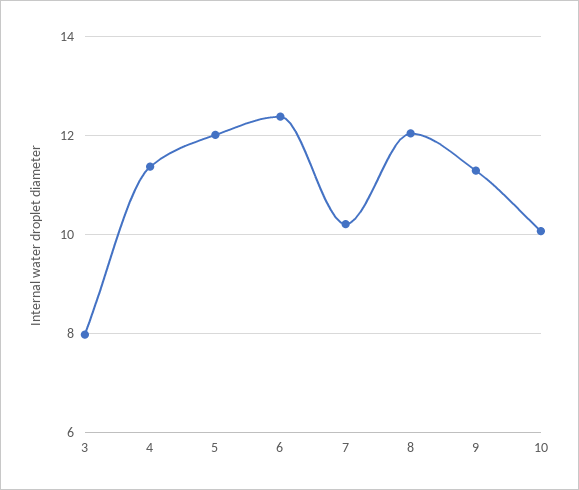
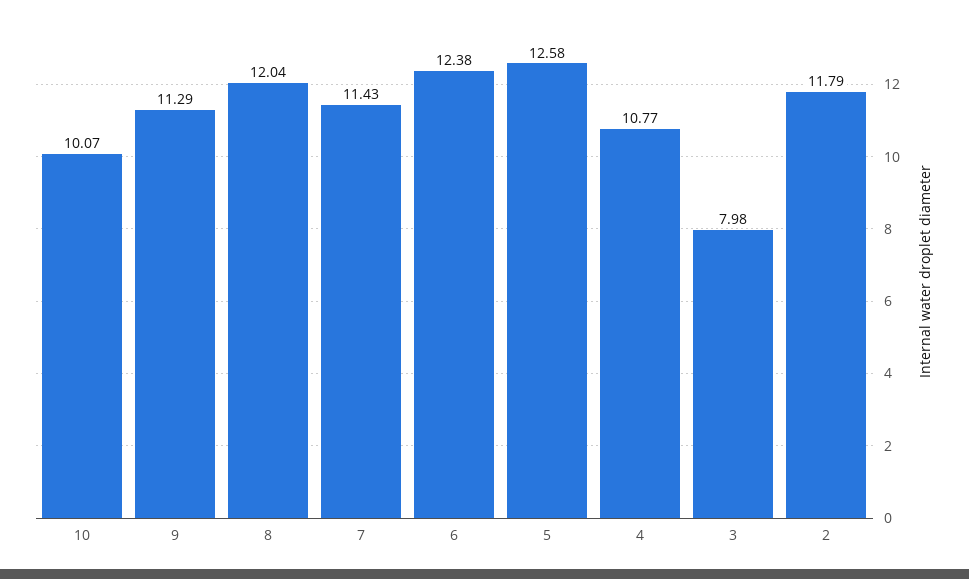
4: 11.4 -> 10.77
5: 12 -> 12.58
7: 10.2 -> 11.43
2: none -> 11.79

